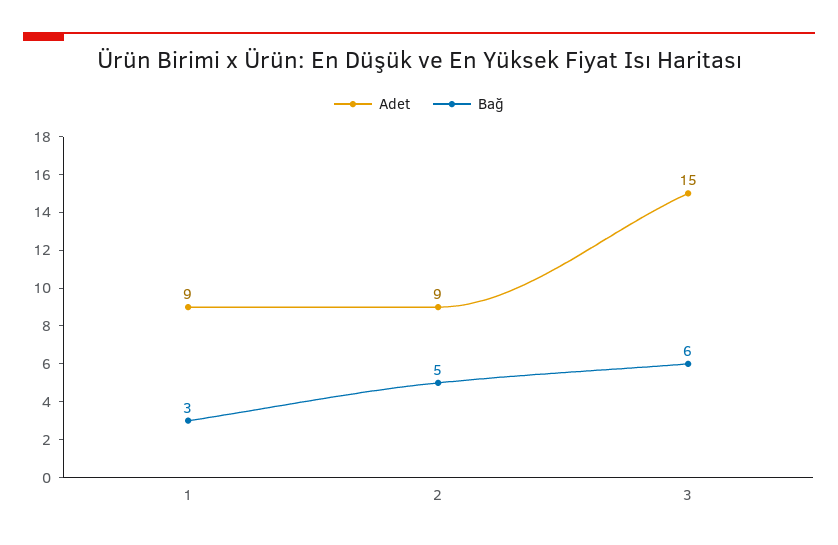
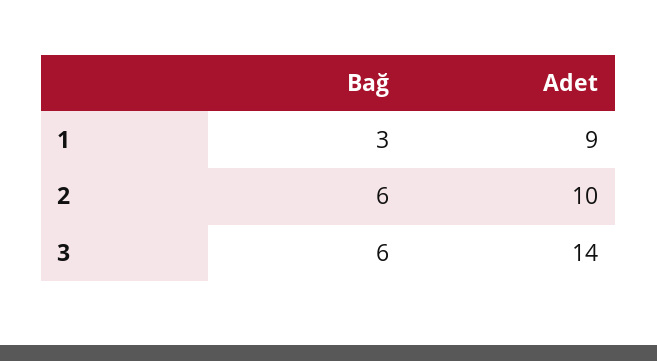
Adet, 2: 9 -> 10
Bağ, 2: 5 -> 6
Adet, 3: 15 -> 14

